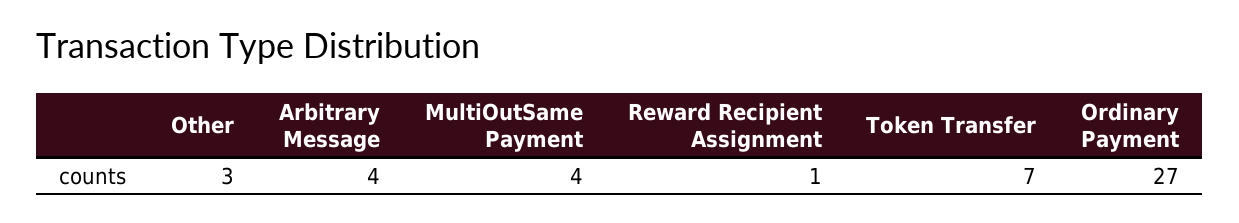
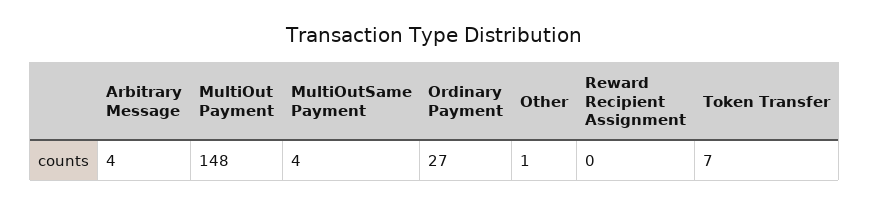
Other: 3 -> 1
Reward Recipient Assignment: 1 -> 0
MultiOut Payment: none -> 148

